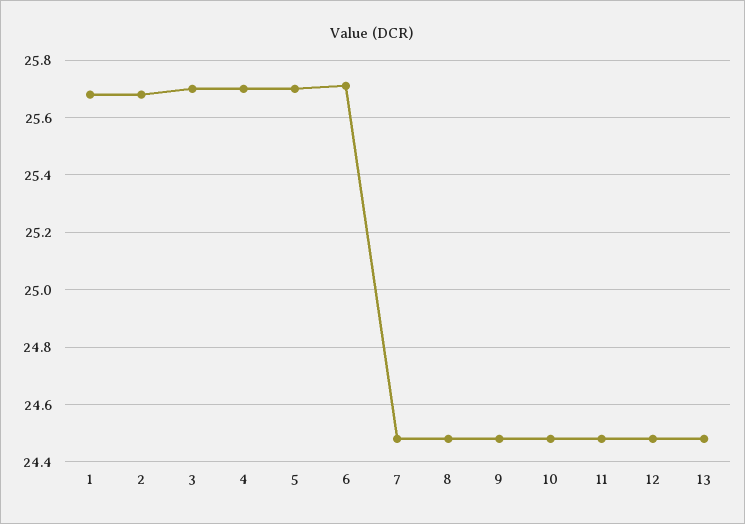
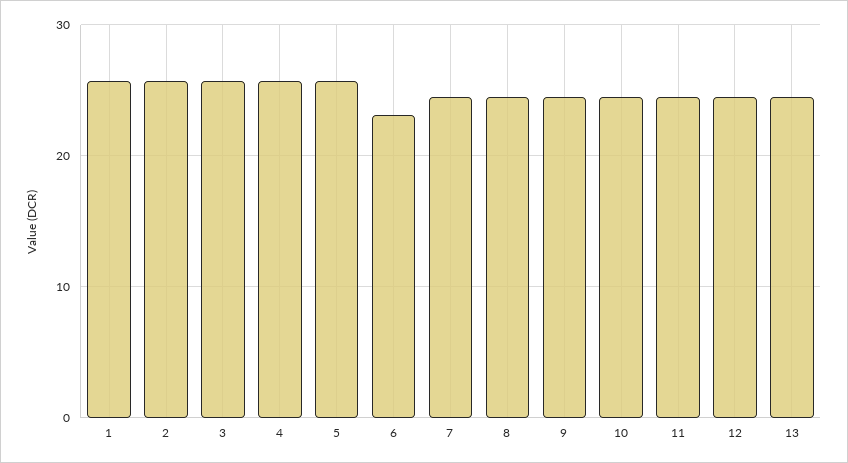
6: 25.7 -> 23

